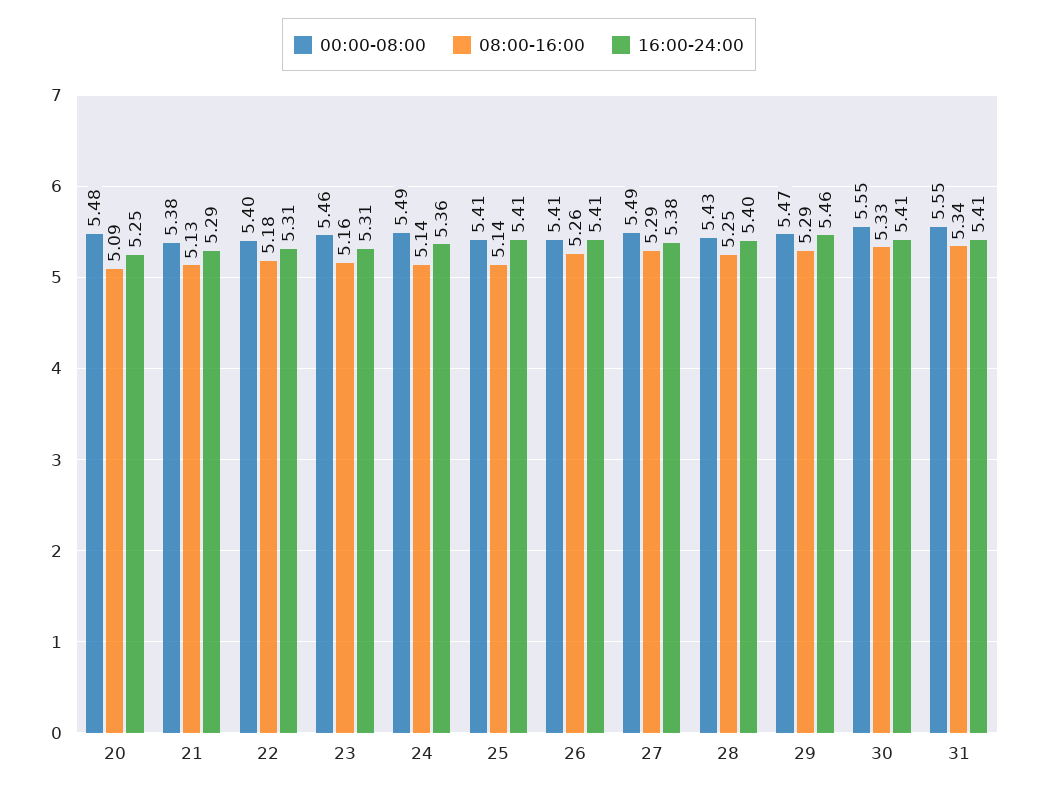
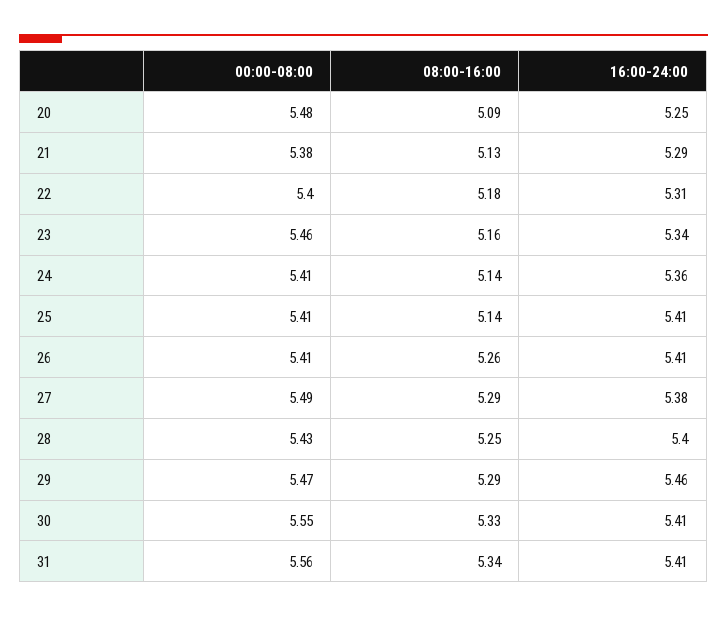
16:00-24:00, 23: 5.31 -> 5.34
00:00-08:00, 24: 5.49 -> 5.41
00:00-08:00, 31: 5.55 -> 5.56

